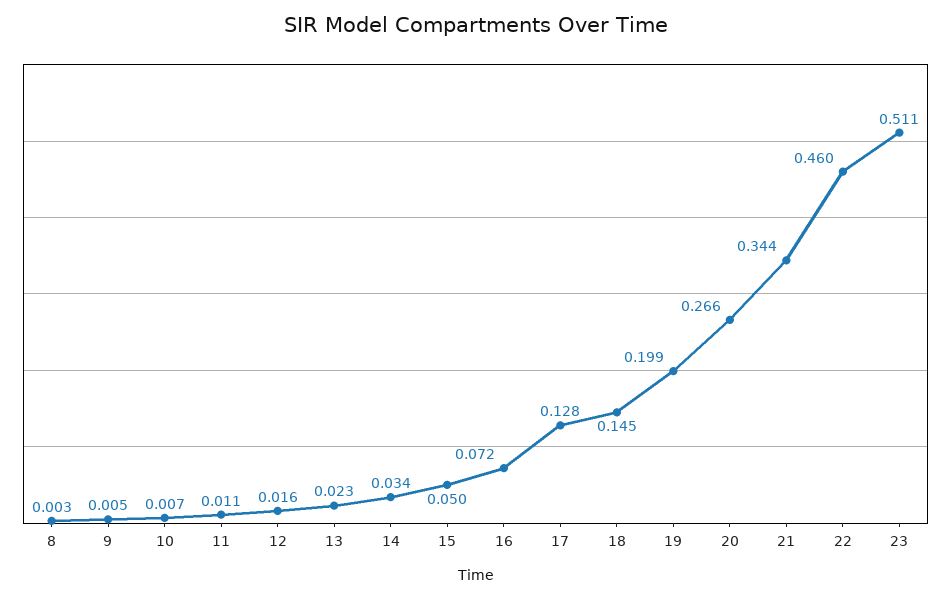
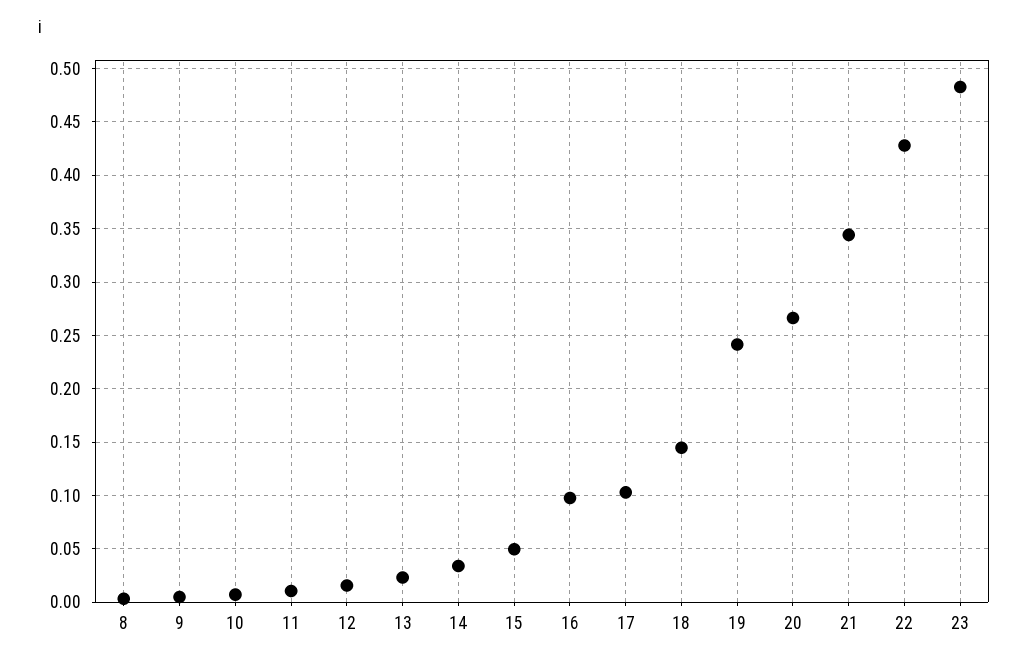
16: 0.072 -> 0.1
17: 0.128 -> 0.1
19: 0.199 -> 0.24
22: 0.46 -> 0.43
23: 0.511 -> 0.48

